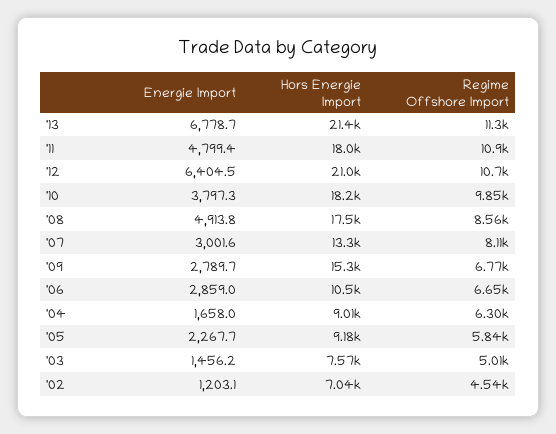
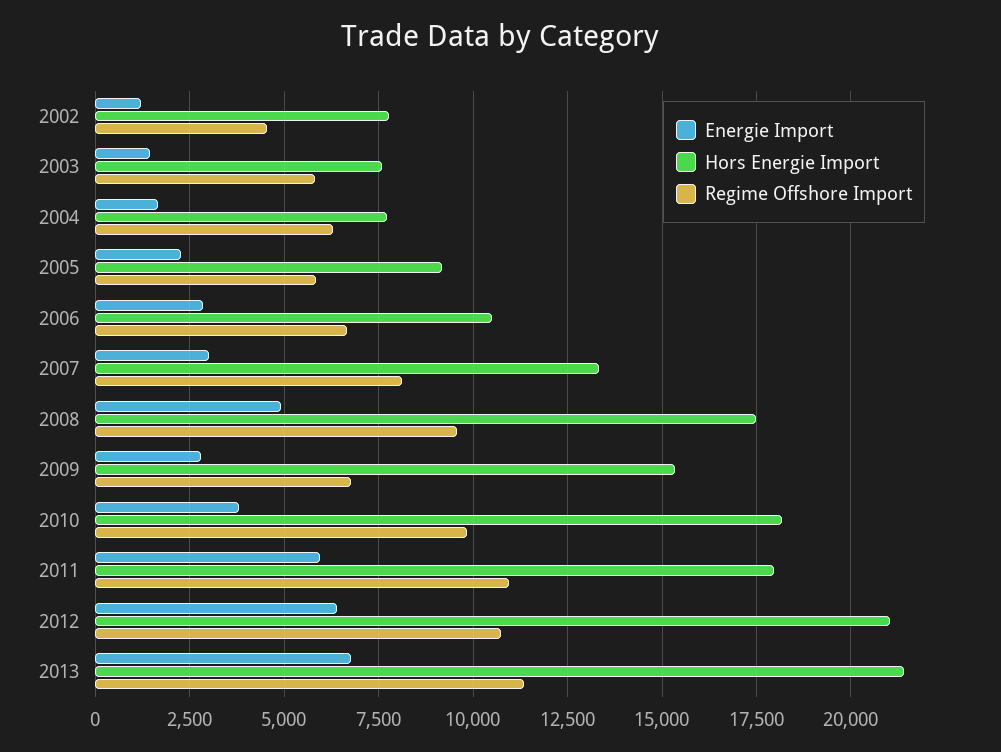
Energie Import, '11: 4799.4 -> 6000
Regime Offshore Import, '08: 8560 -> 9500
Hors Energie Import, '04: 9010 -> 7750
Regime Offshore Import, '03: 5010 -> 5750
Hors Energie Import, '02: 7040 -> 7750

